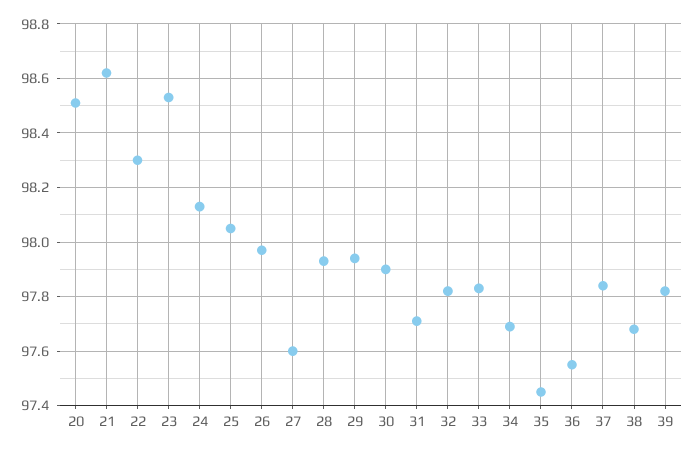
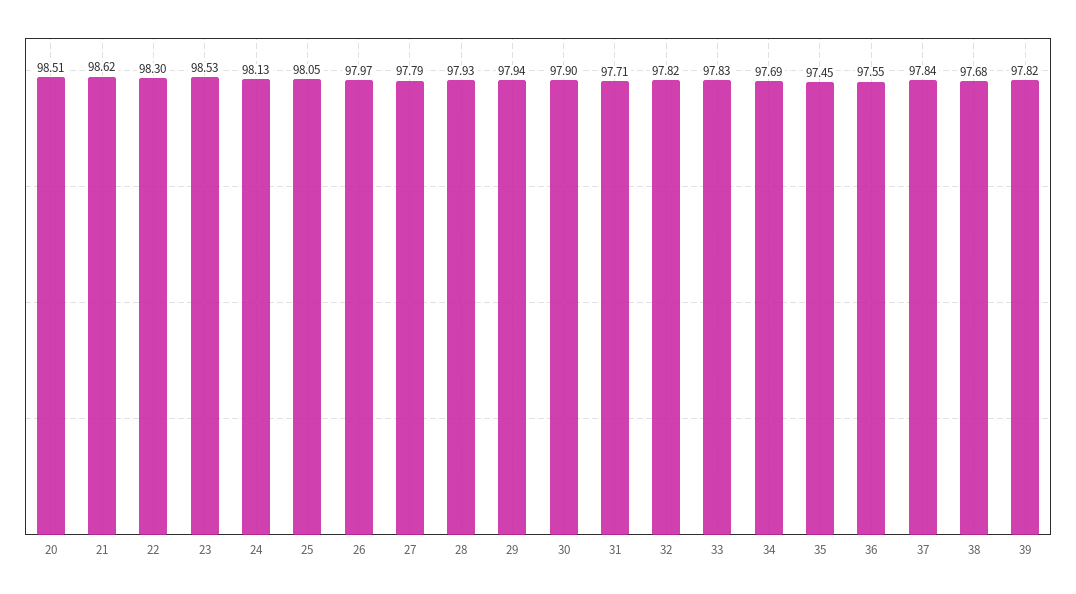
27: 97.6 -> 97.79

